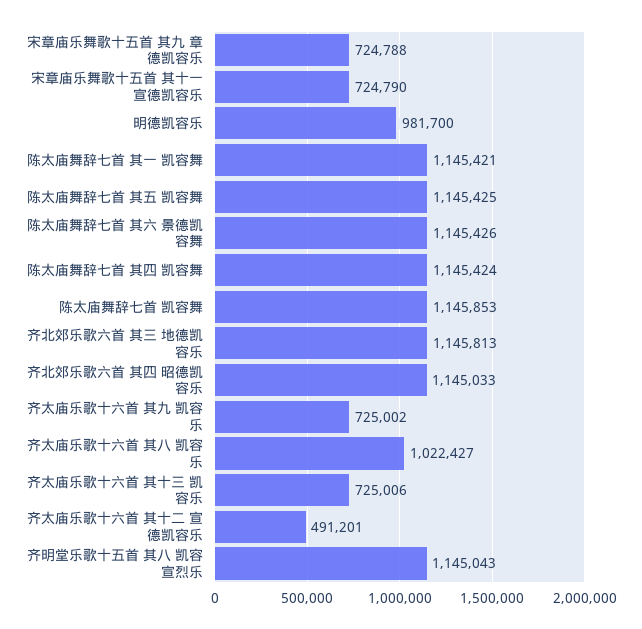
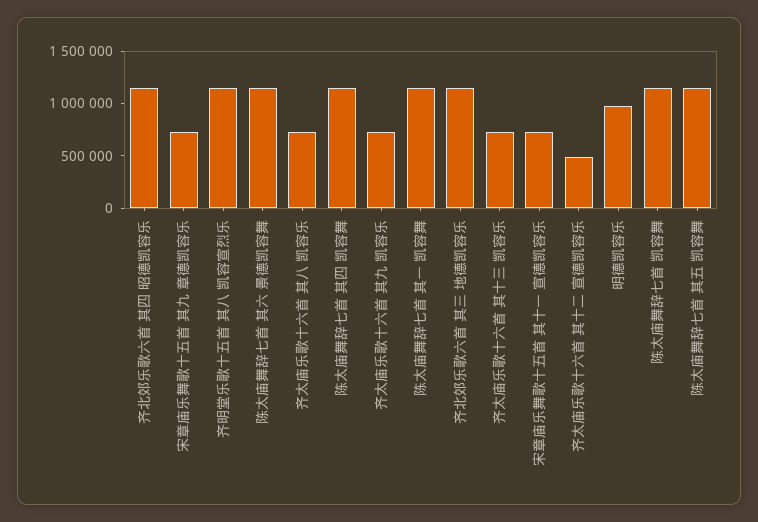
齐太庙乐歌十六首 其八 凯容乐: 1022427 -> 700000

